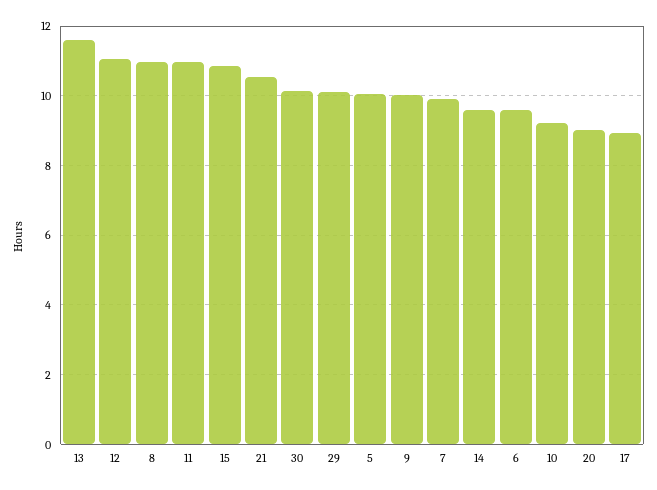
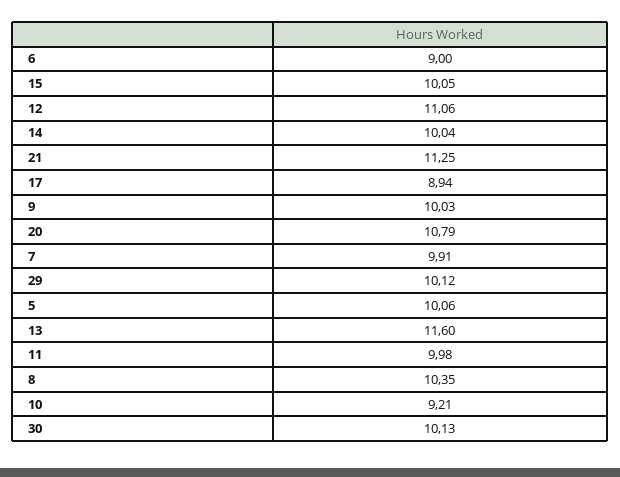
8: 11 -> 10.35
11: 11 -> 9.98
15: 10.8 -> 10.05
21: 10.6 -> 11.25
14: 9.6 -> 10.04
6: 9.6 -> 9
20: 9 -> 10.79

